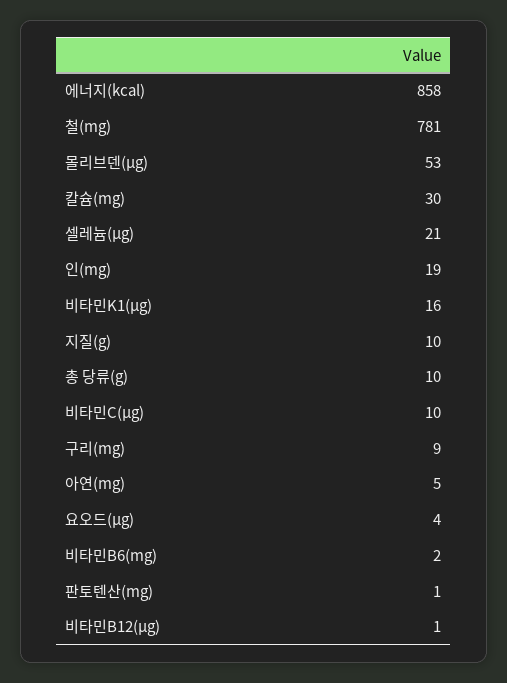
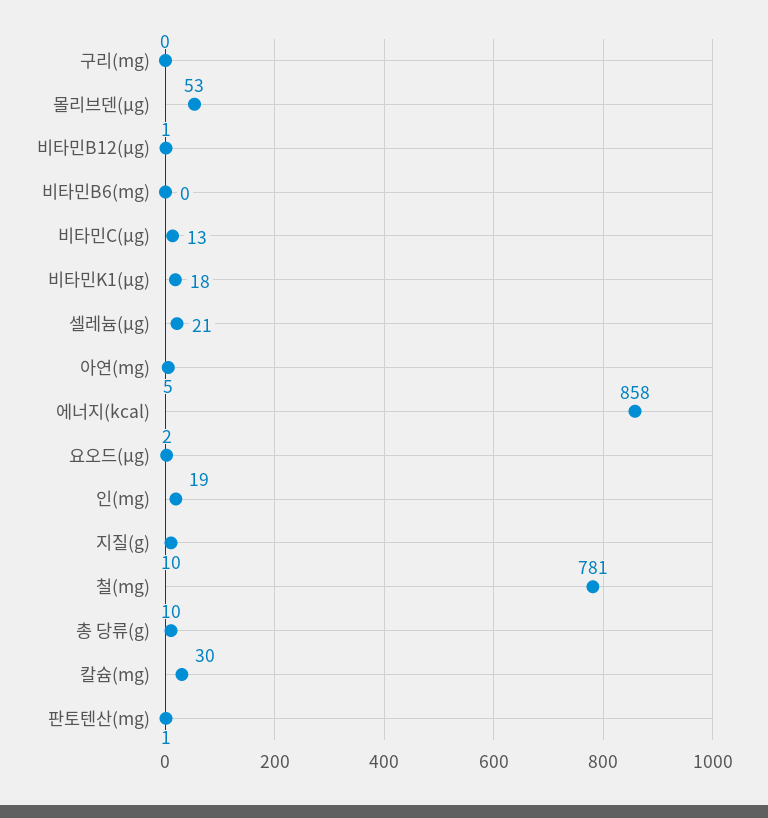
비타민K1(μg): 16 -> 18
비타민C(μg): 10 -> 13
구리(mg): 9 -> 0
요오드(μg): 4 -> 2
비타민B6(mg): 2 -> 0

